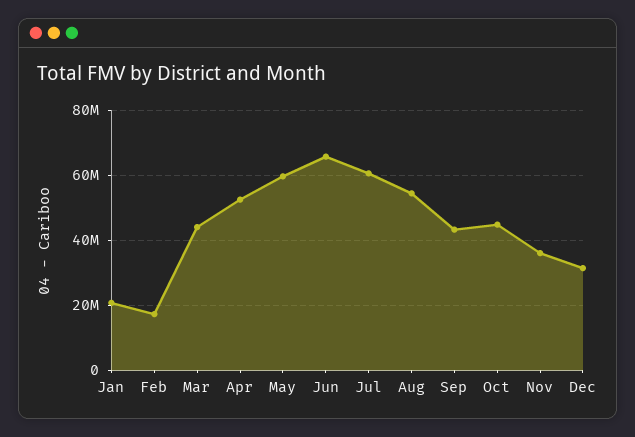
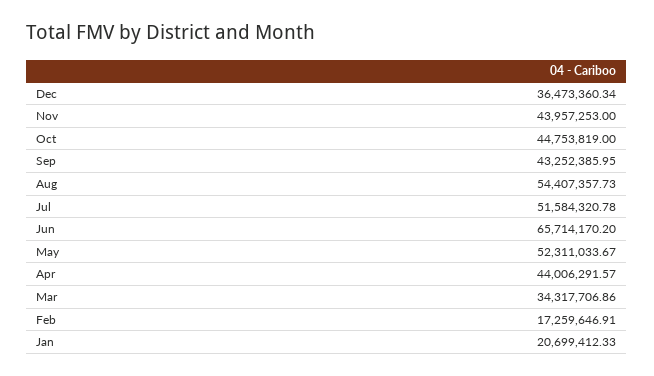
Mar: 44000000 -> 34317706.86
Apr: 52000000 -> 44006291.57
May: 60000000 -> 52311033.67
Jul: 60000000 -> 51584320.78
Nov: 36000000 -> 43957253
Dec: 32000000 -> 36473360.34

